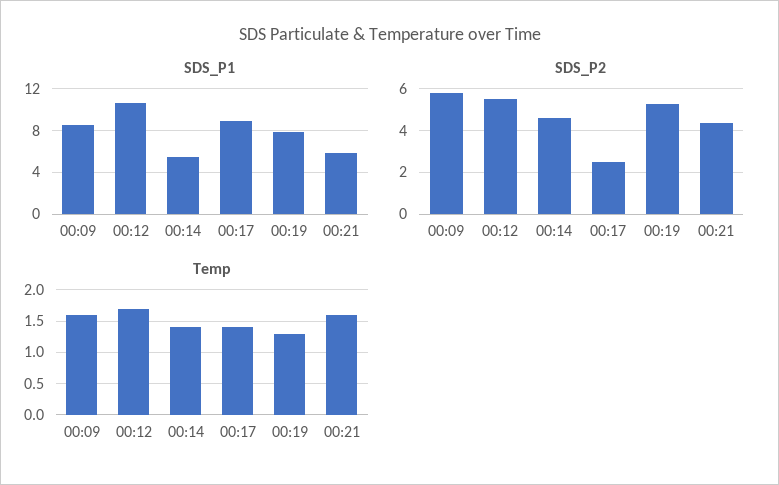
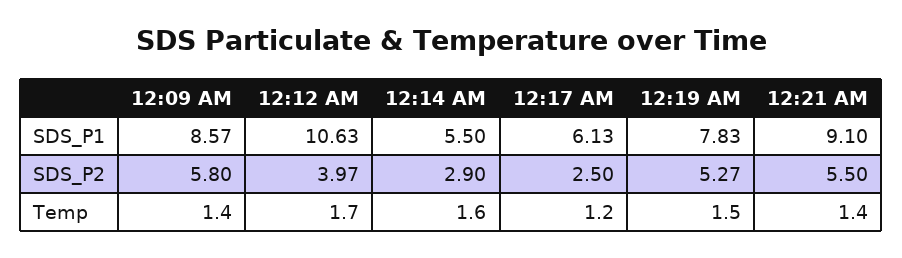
SDS_P1, 00:17: 9 -> 6.13
SDS_P1, 00:21: 6 -> 9.1
SDS_P2, 00:12: 5.5 -> 3.97
SDS_P2, 00:14: 4.5 -> 2.9
SDS_P2, 00:21: 4.5 -> 5.5
Temp, 00:09: 1.6 -> 1.4
Temp, 00:14: 1.4 -> 1.6
Temp, 00:17: 1.4 -> 1.2
Temp, 00:19: 1.3 -> 1.5
Temp, 00:21: 1.6 -> 1.4

